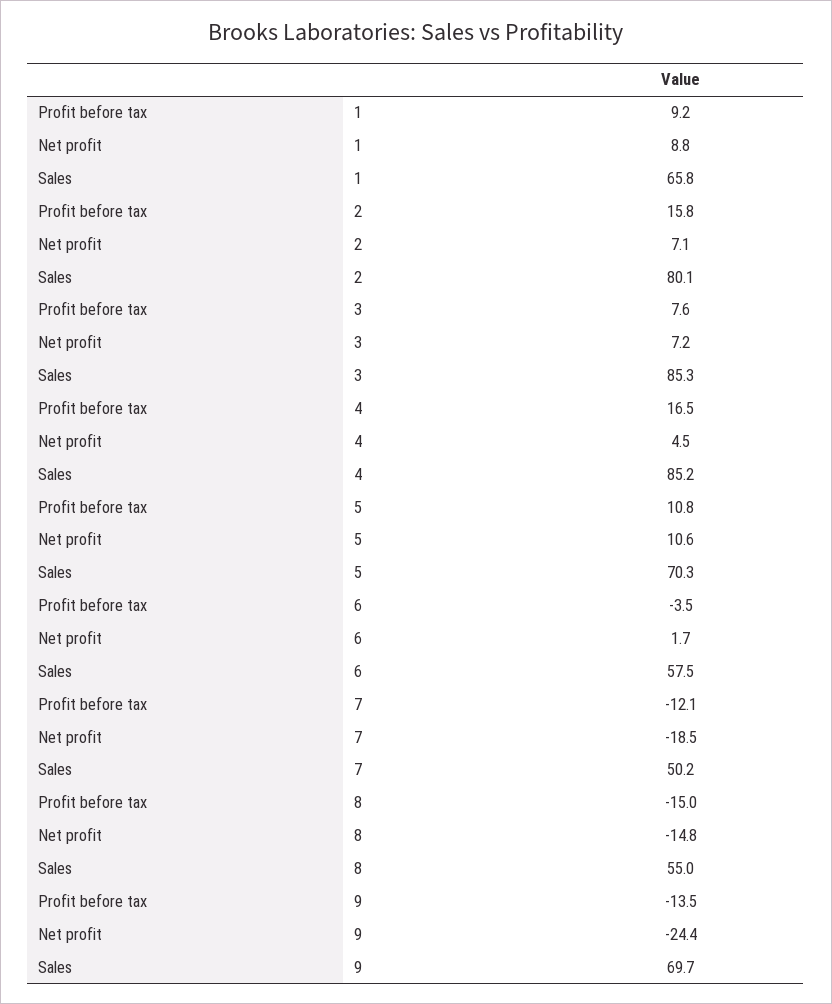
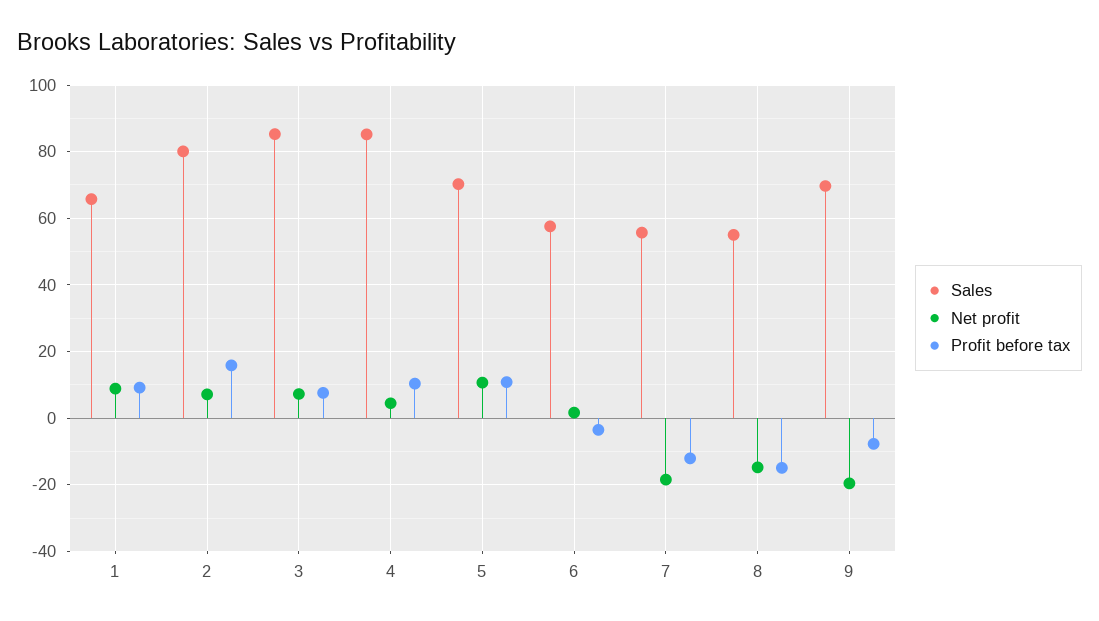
Profit before tax, 4: 16.5 -> 10
Sales, 7: 50.2 -> 56
Profit before tax, 9: -13.5 -> -8
Net profit, 9: -24.4 -> -20

